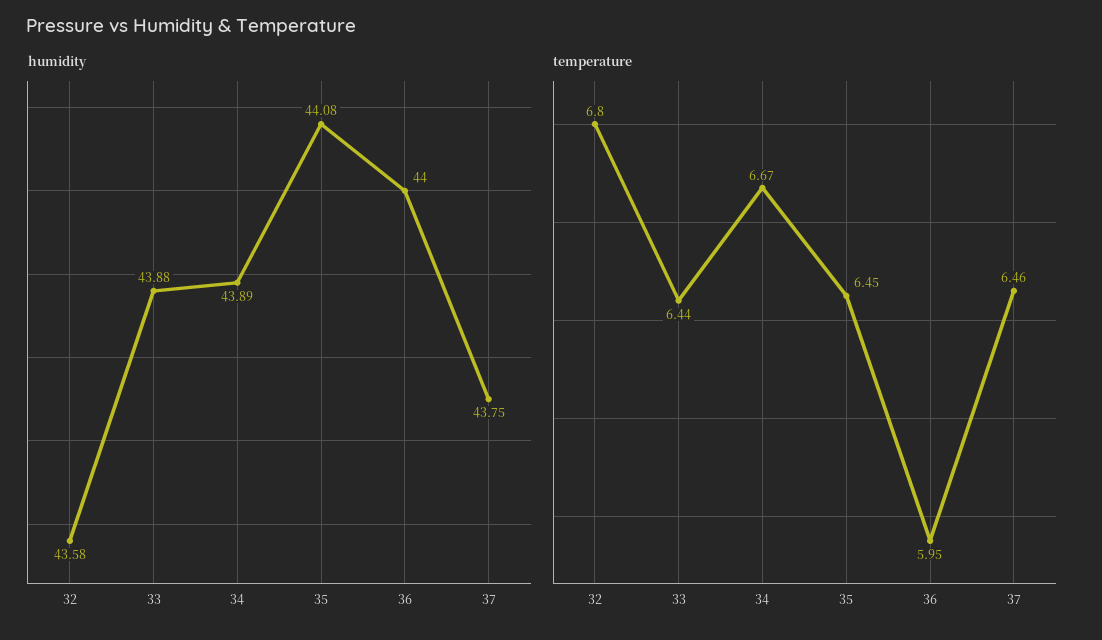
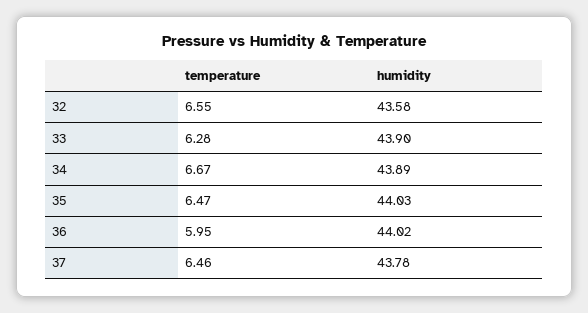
humidity, 33: 43.88 -> 43.9
humidity, 35: 44.08 -> 44.03
humidity, 36: 44 -> 44.02
humidity, 37: 43.75 -> 43.78
temperature, 32: 6.8 -> 6.55
temperature, 33: 6.44 -> 6.28
temperature, 35: 6.45 -> 6.47

